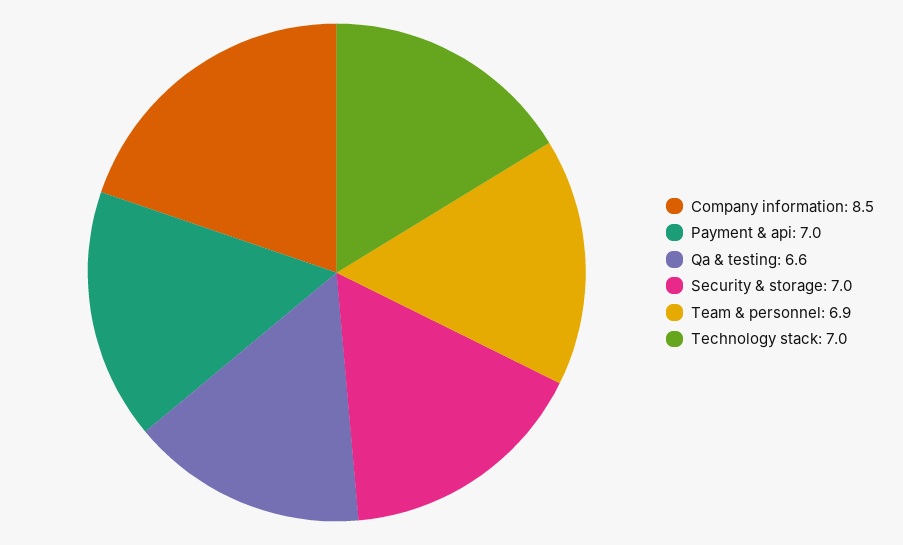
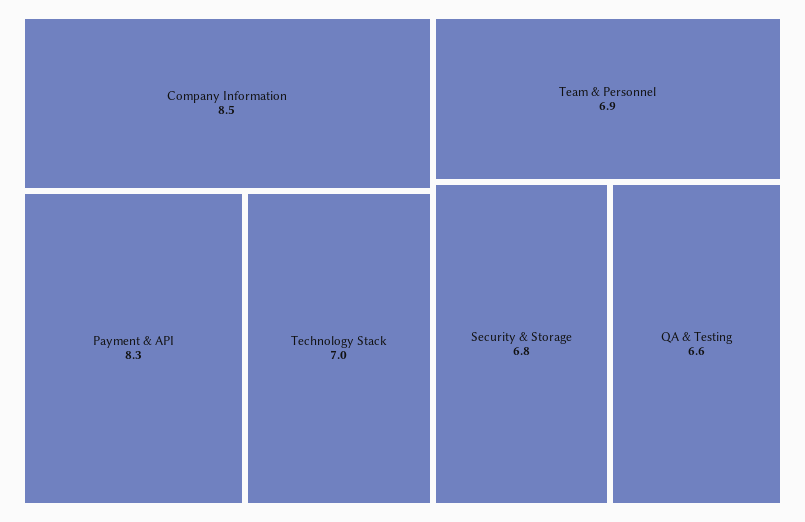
Payment & api: 7 -> 8.3
Security & storage: 7 -> 6.8

